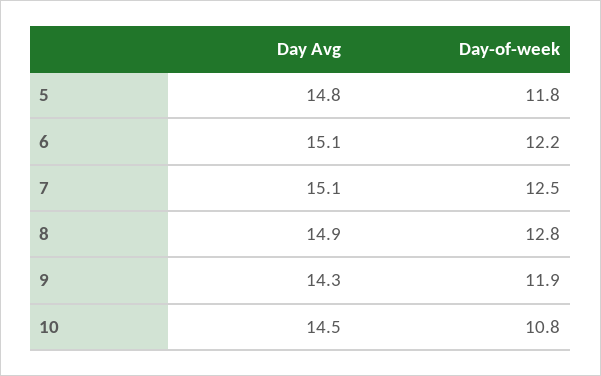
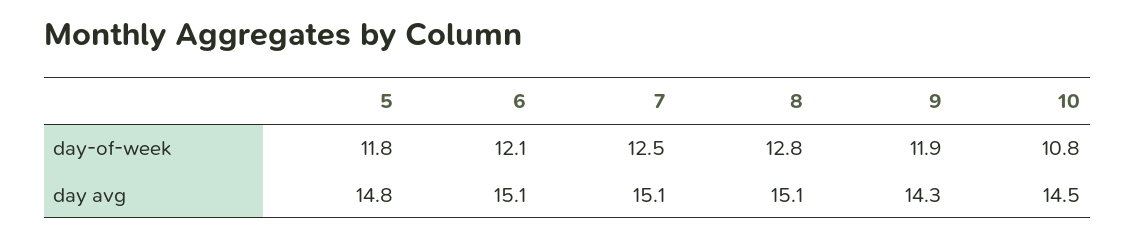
Day-of-week, 6: 12.2 -> 12.1
Day Avg, 8: 14.9 -> 15.1

